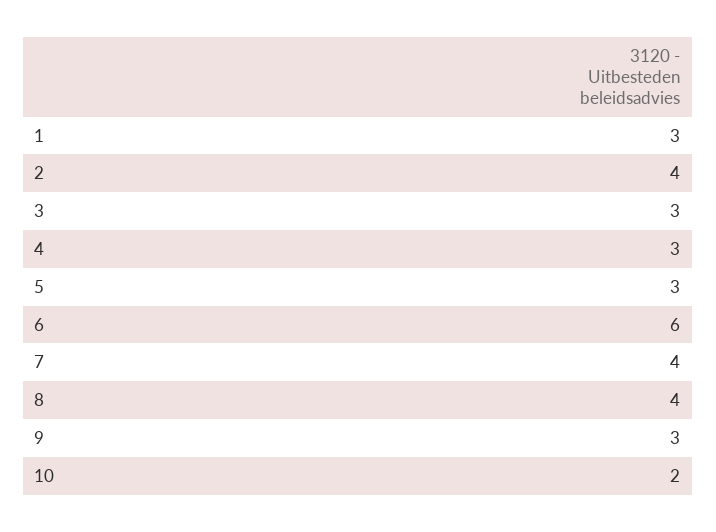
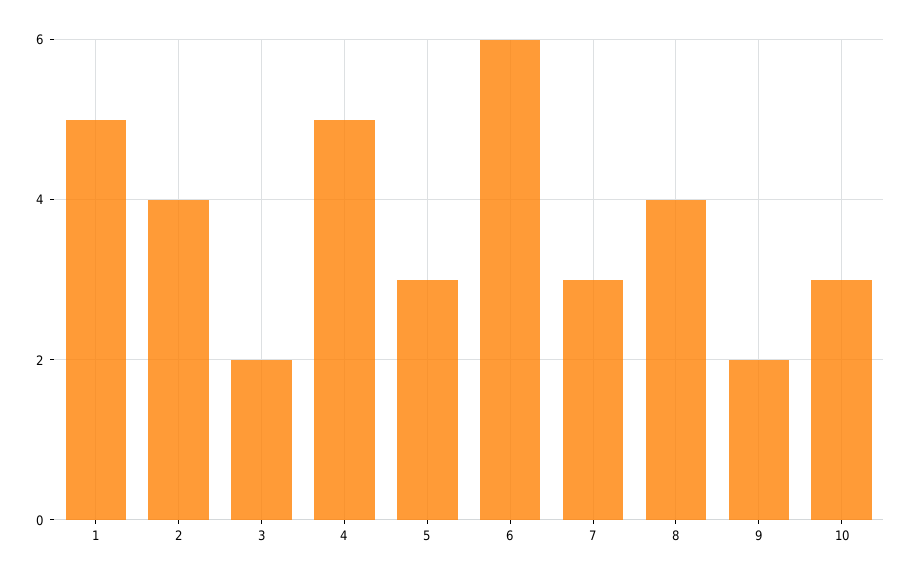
1: 3 -> 5
3: 3 -> 2
4: 3 -> 5
7: 4 -> 3
9: 3 -> 2
10: 2 -> 3

